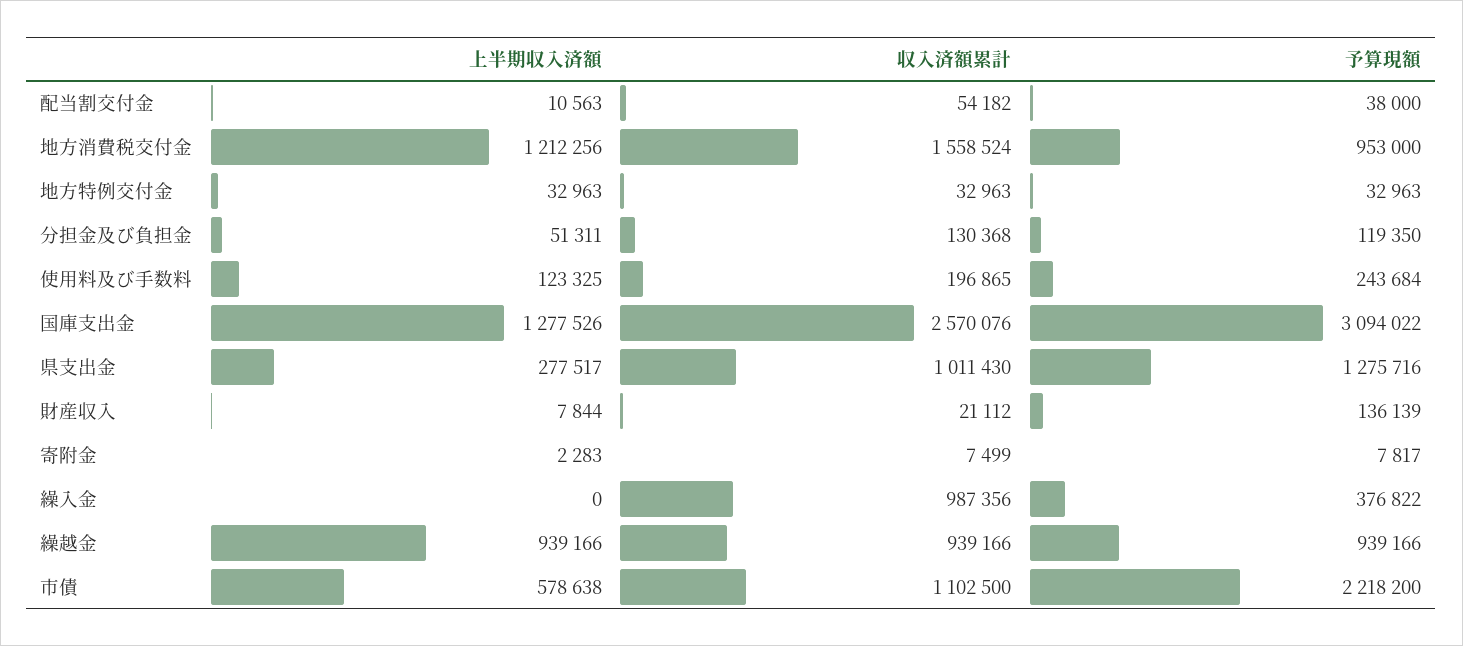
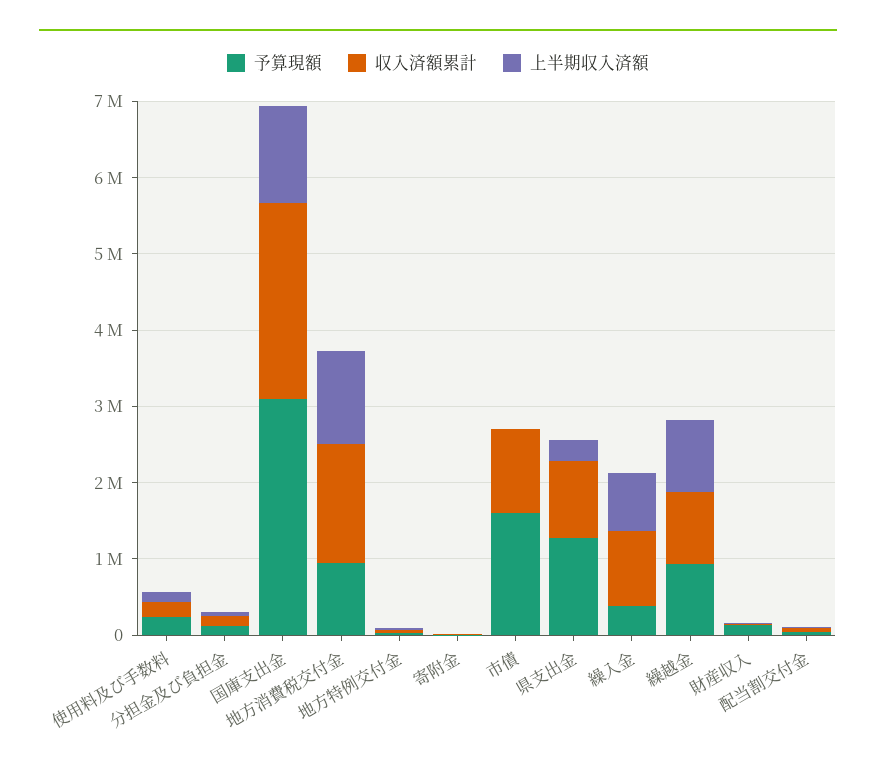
上半期収入済額, 繰入金: 0 -> 800000
上半期収入済額, 市債: 578638 -> 0
予算現額, 市債: 2218200 -> 1600000

